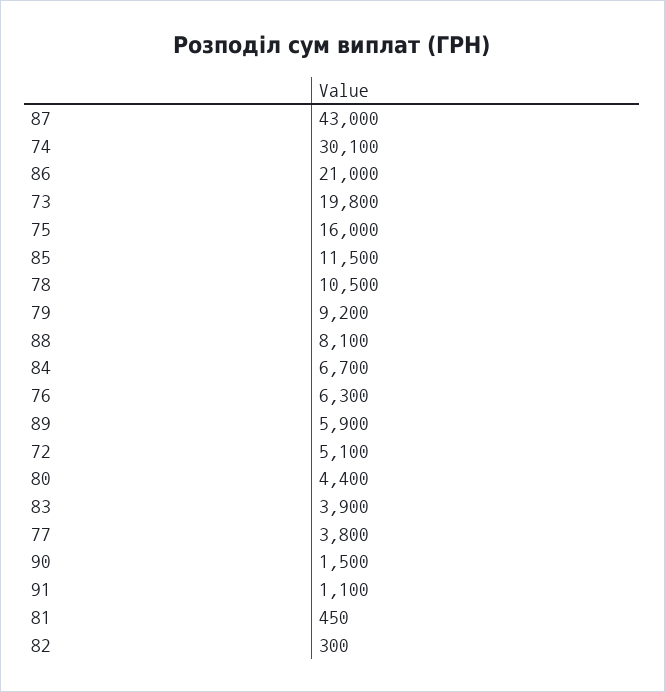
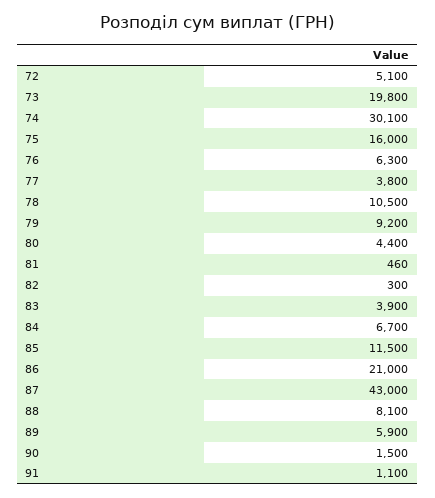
81: 450 -> 460

